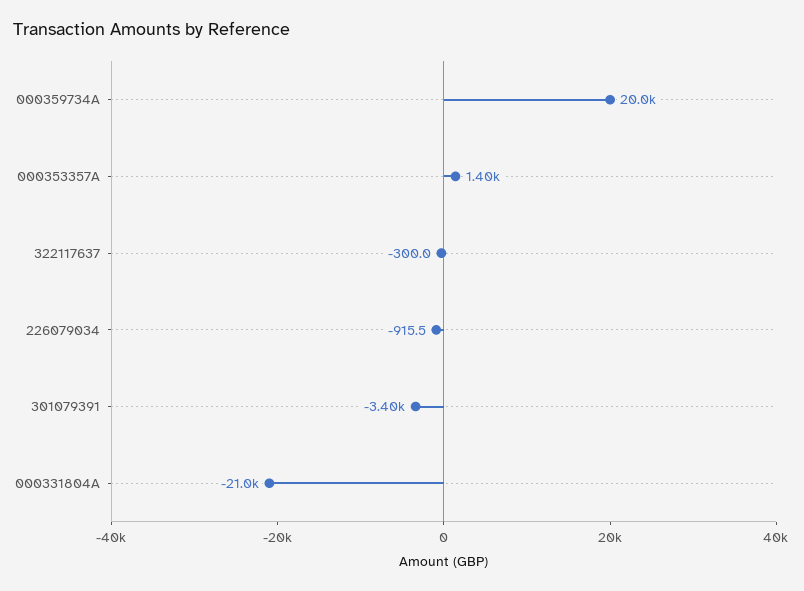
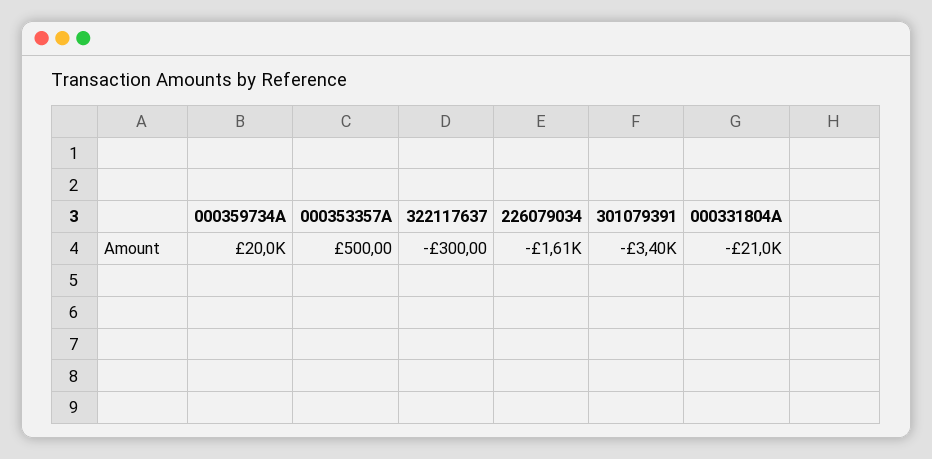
000353357A: 1400 -> 500
226079034: -915.5 -> -1610

